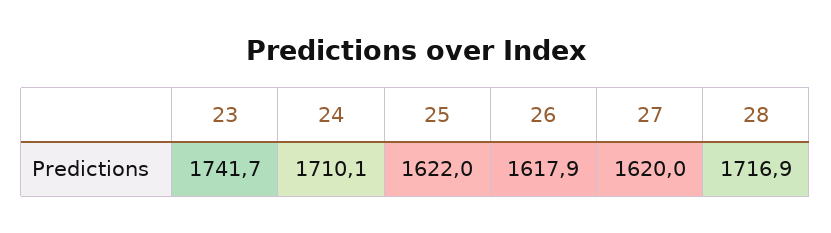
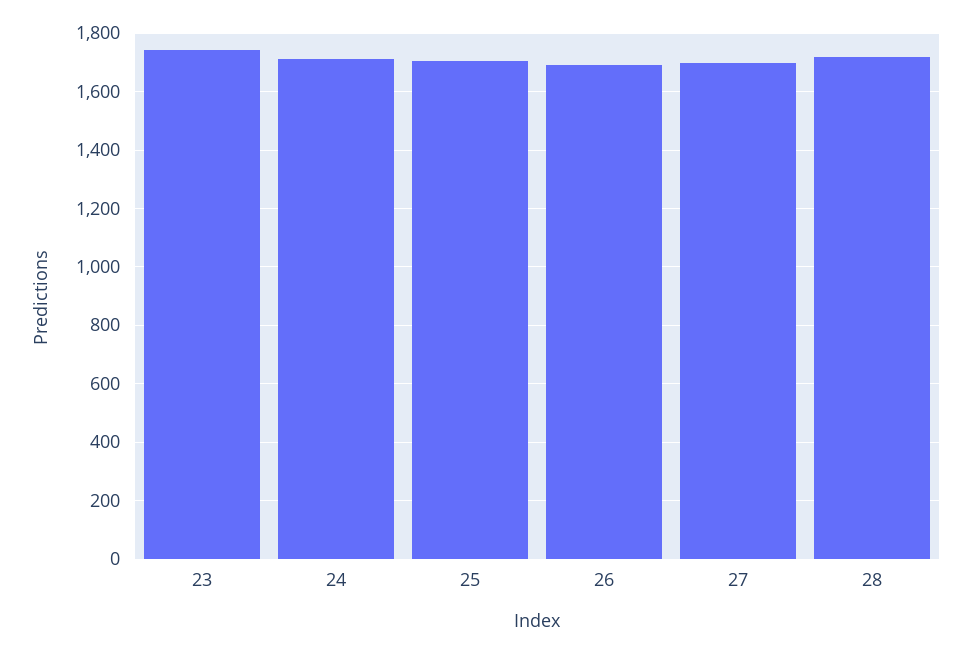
25: 1622 -> 1700
26: 1617.9 -> 1700
27: 1620 -> 1700

